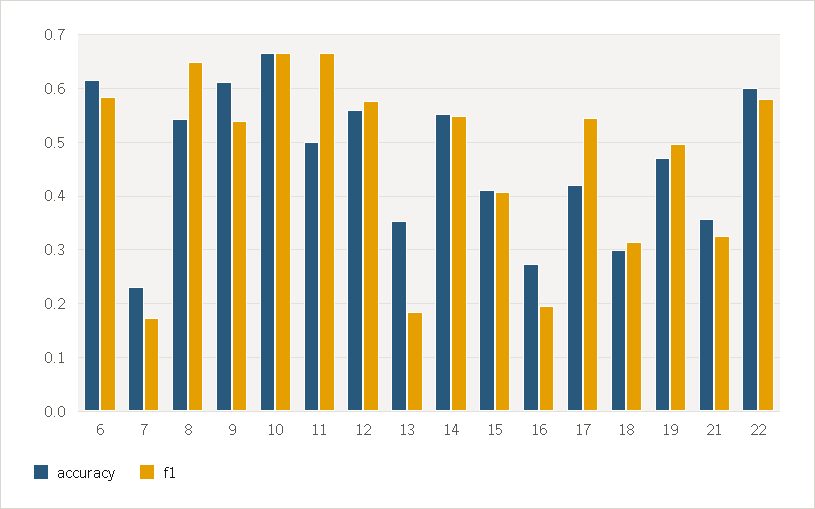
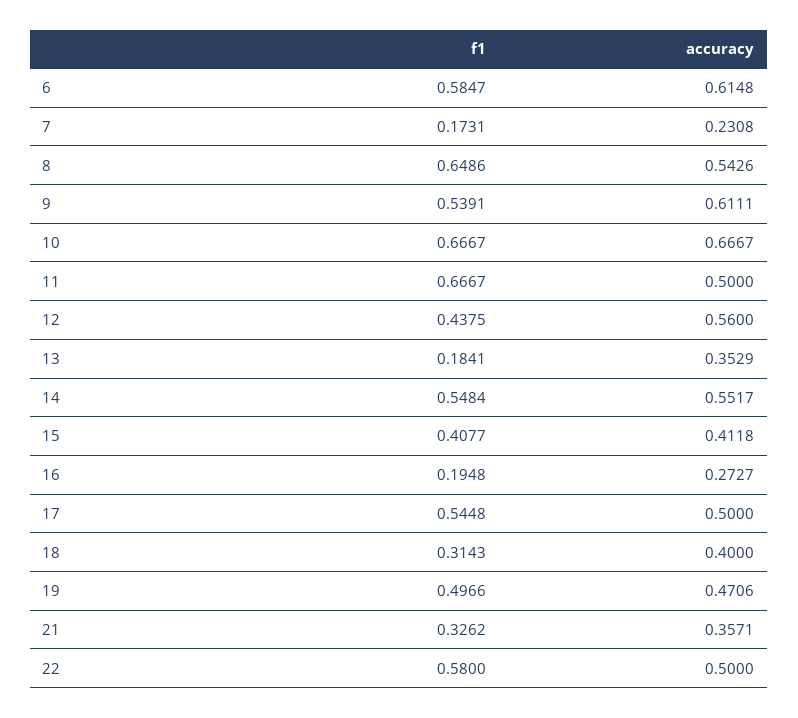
f1, 12: 0.58 -> 0.4375
accuracy, 17: 0.42 -> 0.5
accuracy, 18: 0.3 -> 0.4
accuracy, 22: 0.6 -> 0.5

